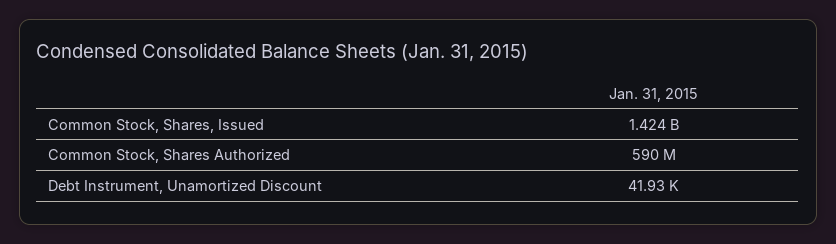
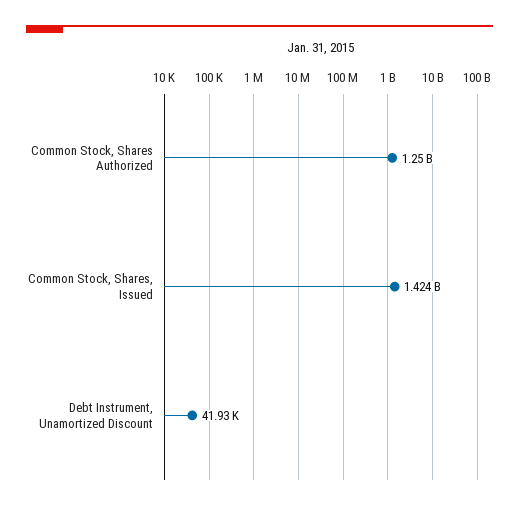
Common Stock, Shares Authorized: 590000000 -> 1250000000

